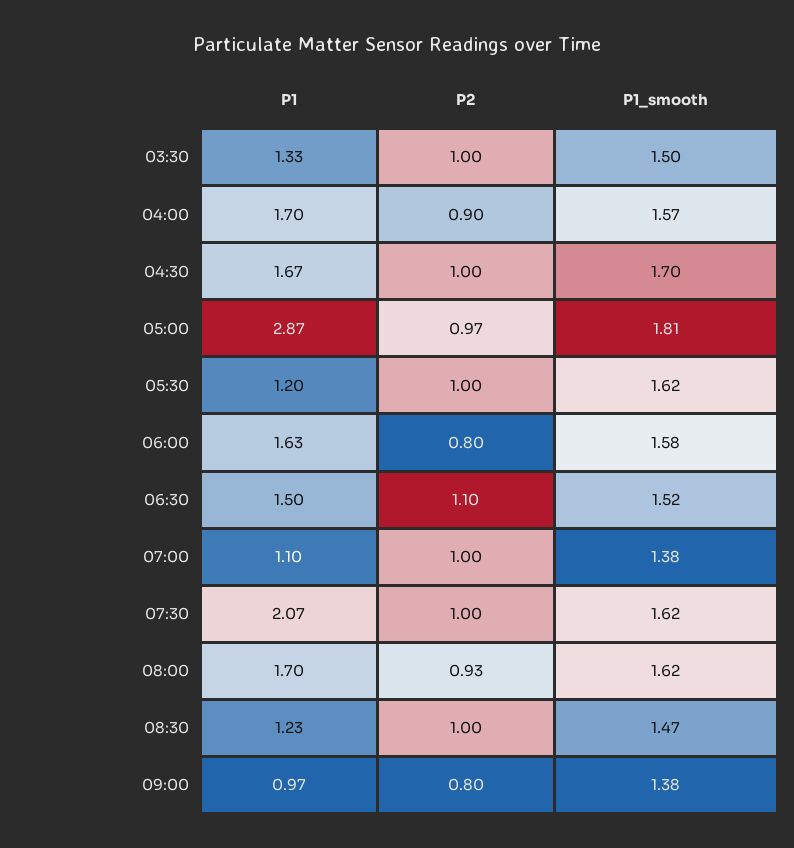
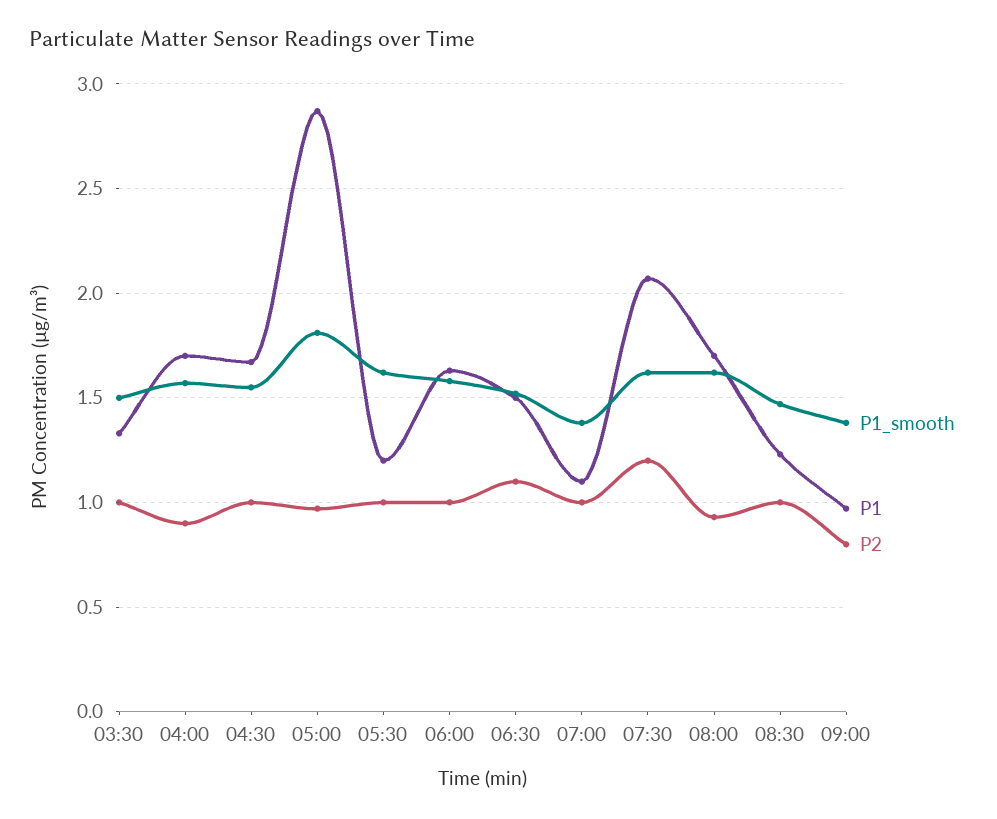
P1_smooth, 04:30: 1.7 -> 1.55
P2, 06:00: 0.8 -> 1
P2, 07:30: 1 -> 1.2

